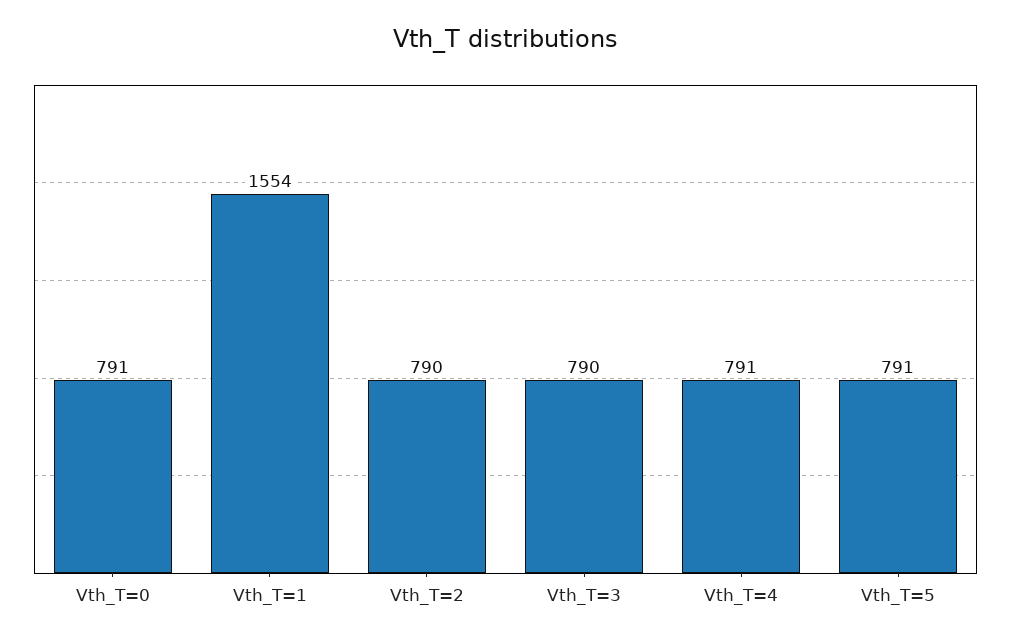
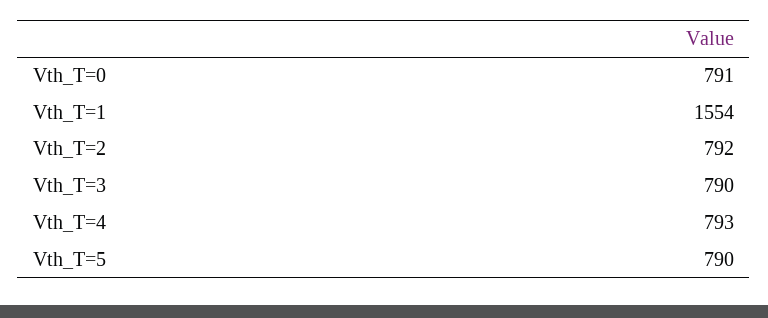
Vth_T=2: 790 -> 792
Vth_T=4: 791 -> 793
Vth_T=5: 791 -> 790

